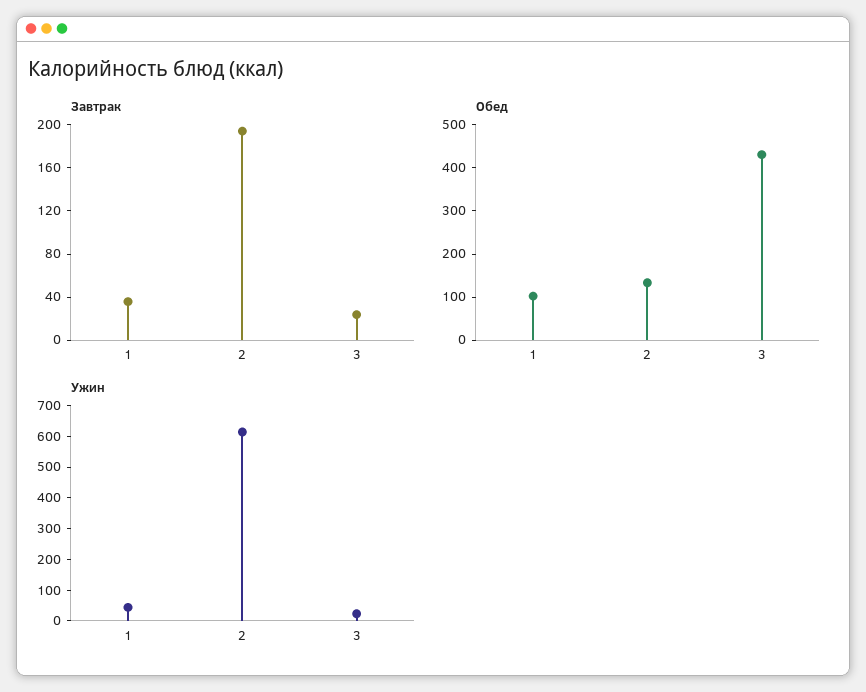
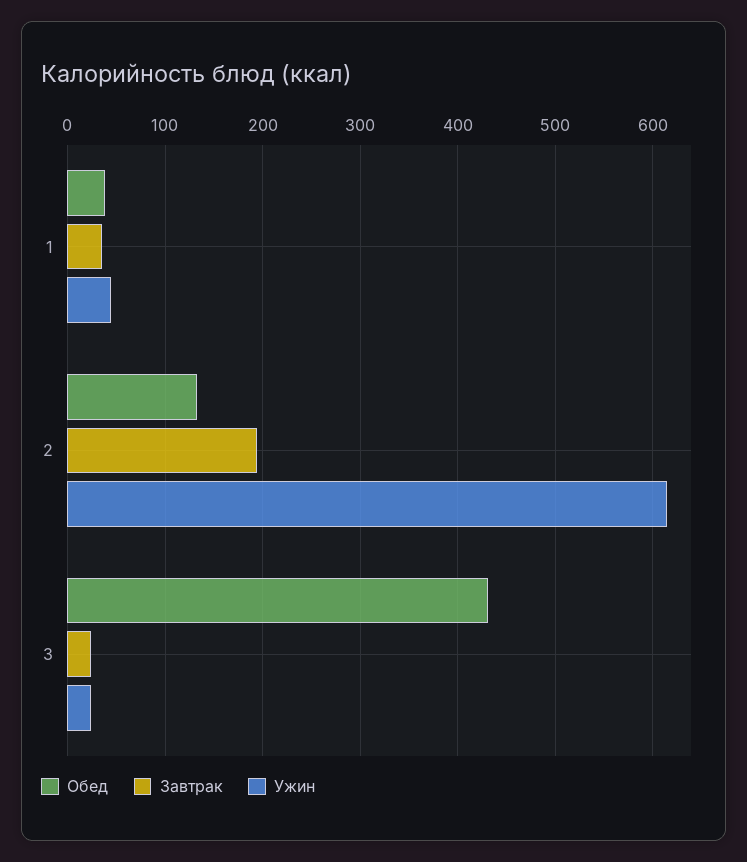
Обед, 1: 100 -> 40

